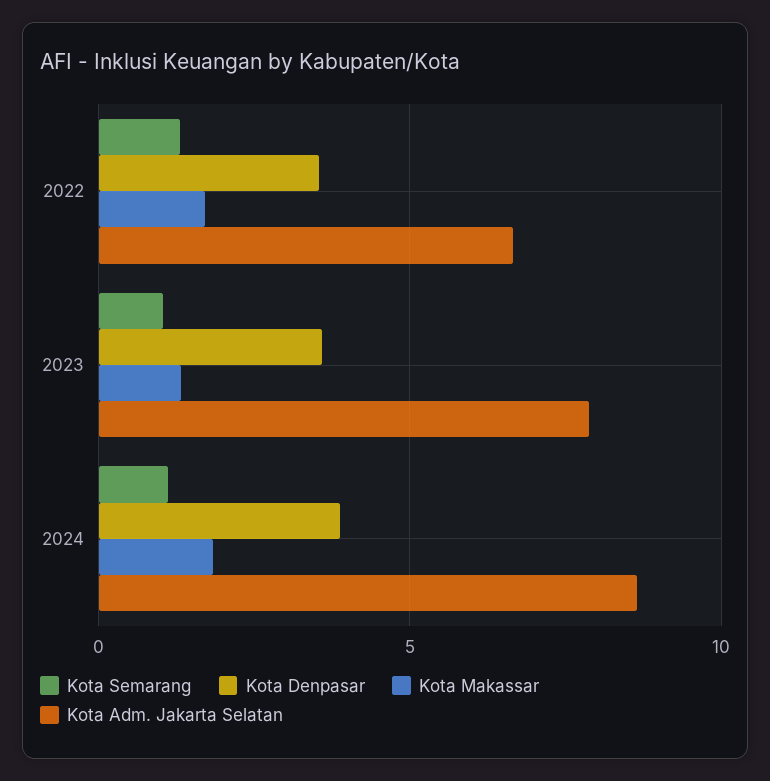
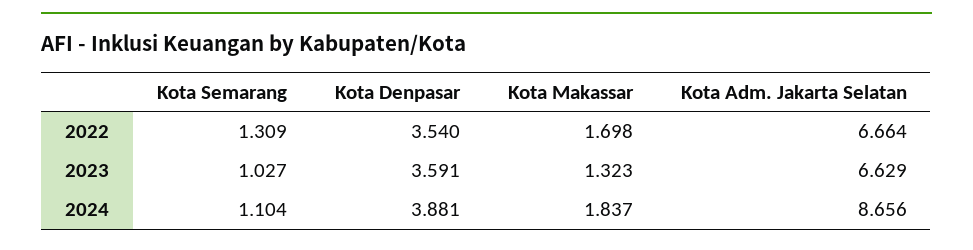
Kota Adm. Jakarta Selatan, 2023: 8 -> 6.629

